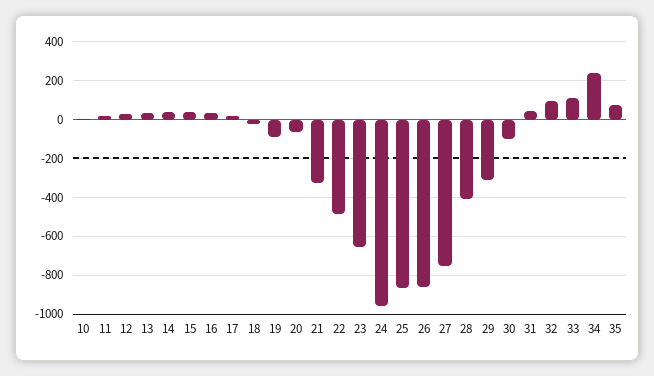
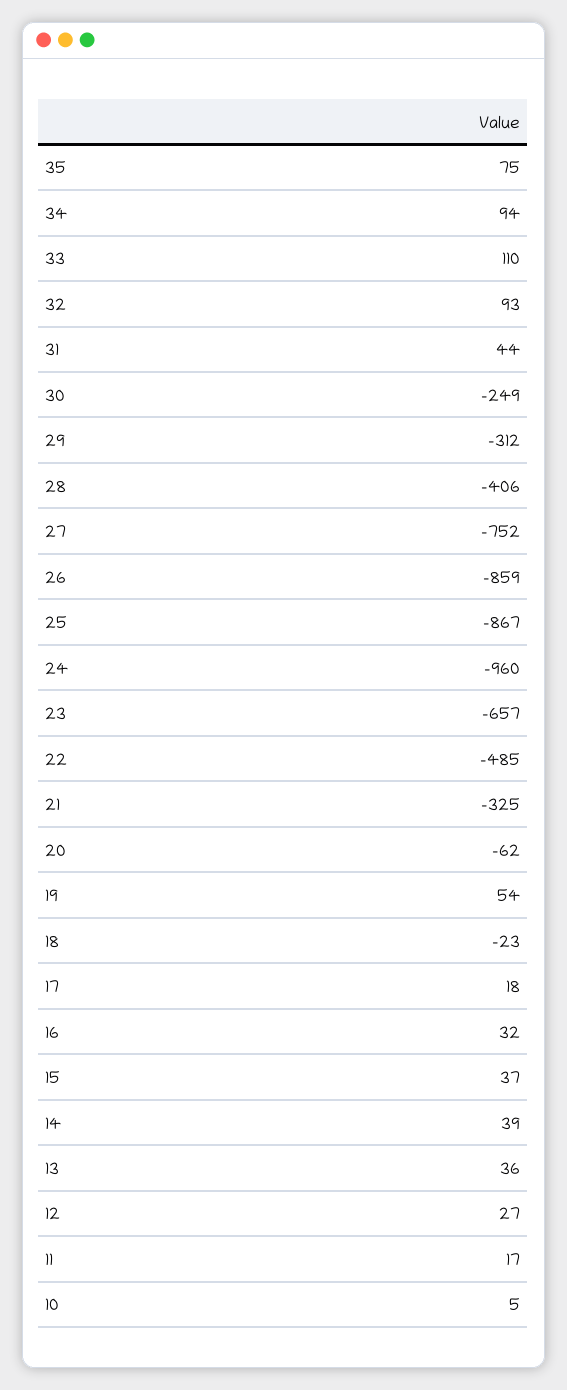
19: -100 -> 54
30: -100 -> -249
34: 250 -> 94

